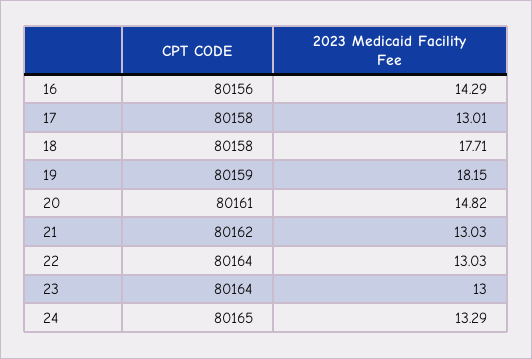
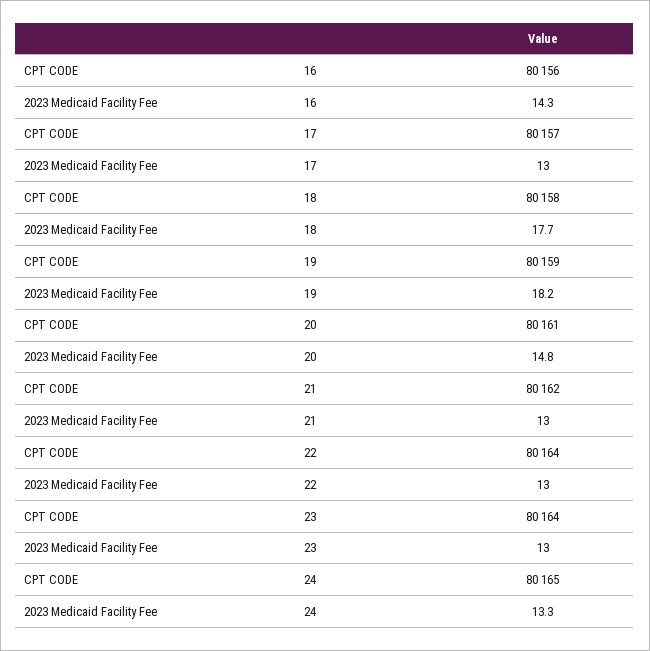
CPT CODE, 17: 80158 -> 80157

